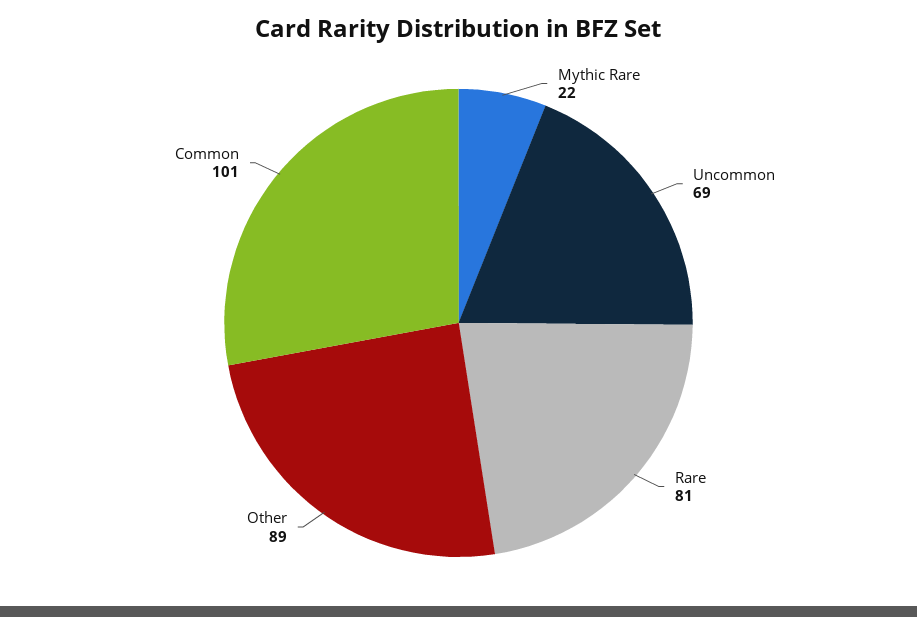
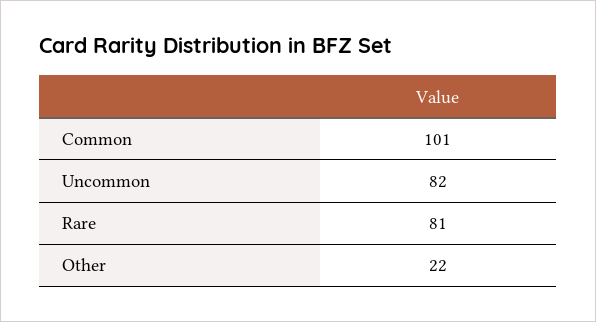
Mythic Rare: 22 -> none
Uncommon: 69 -> 82
Other: 89 -> 22

